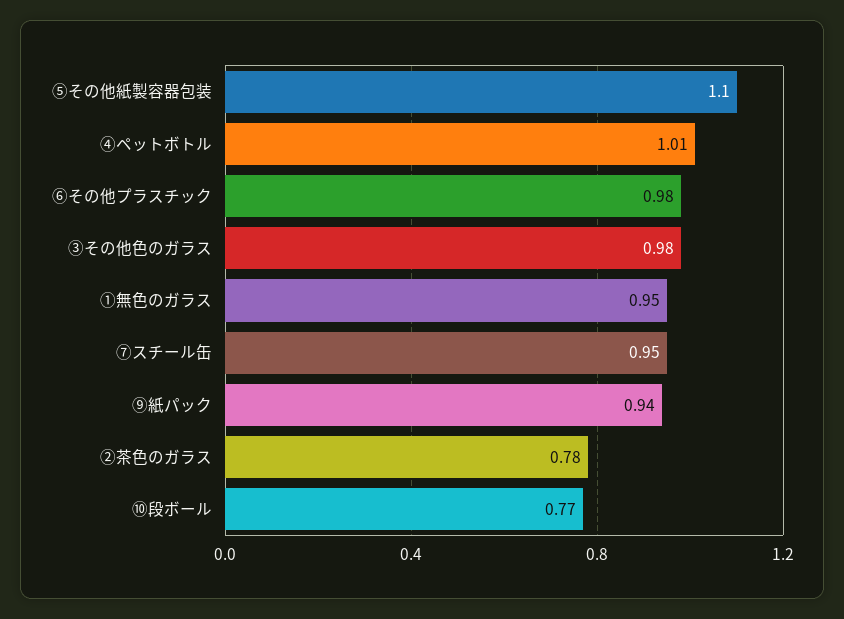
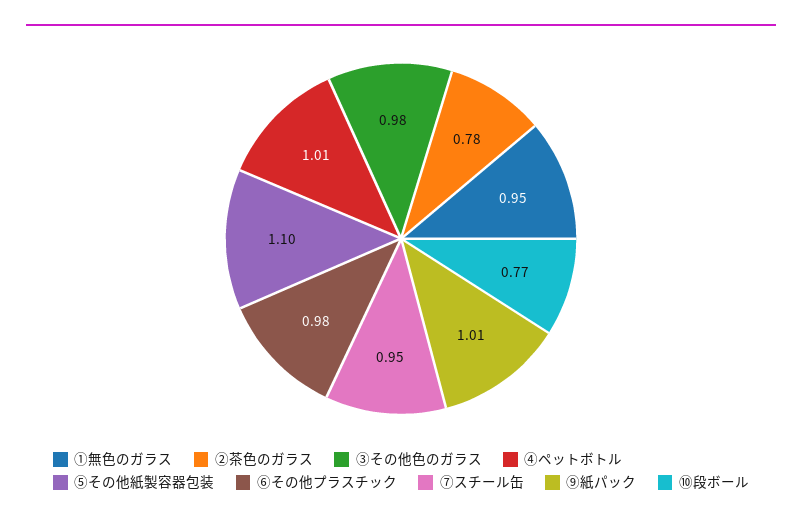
⑨紙パック: 0.94 -> 1.01

